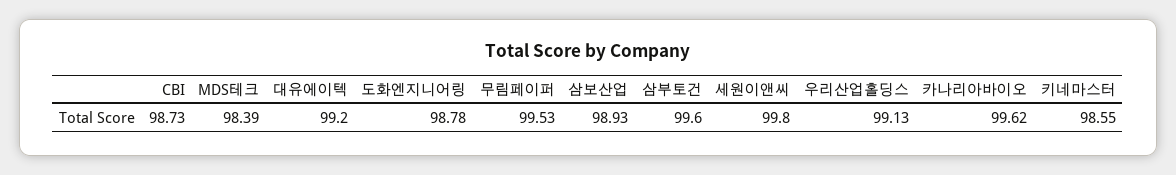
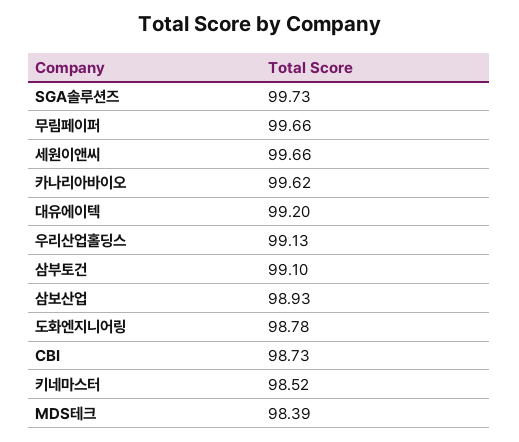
무림페이퍼: 99.53 -> 99.66
삼부토건: 99.6 -> 99.1
세원이앤씨: 99.8 -> 99.66
키네마스터: 98.55 -> 98.52
SGA솔루션즈: none -> 99.73

